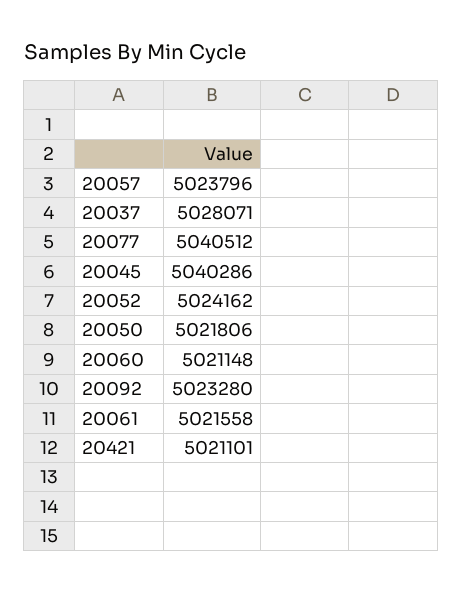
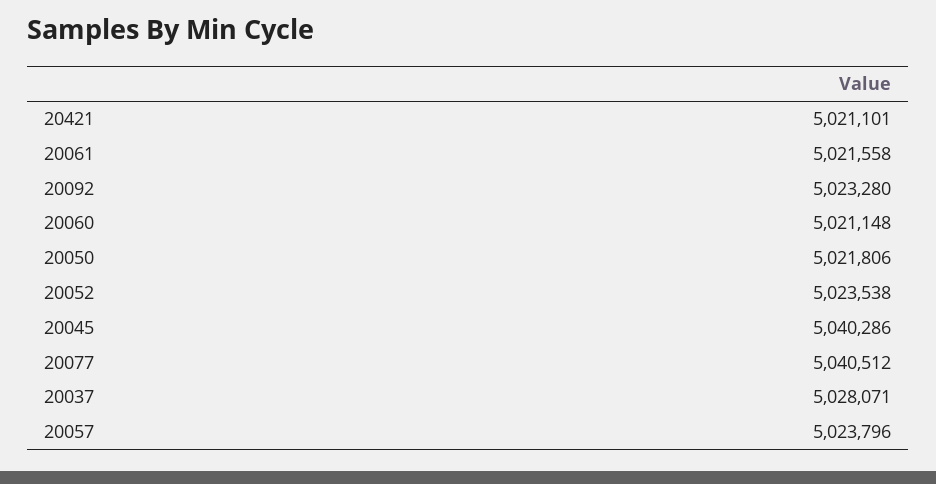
20052: 5024162 -> 5023538

